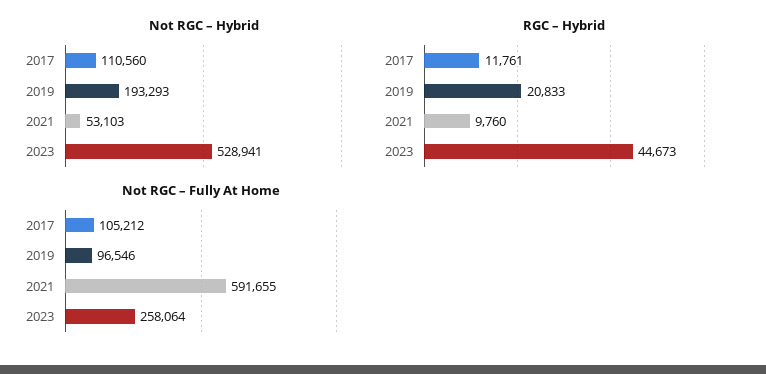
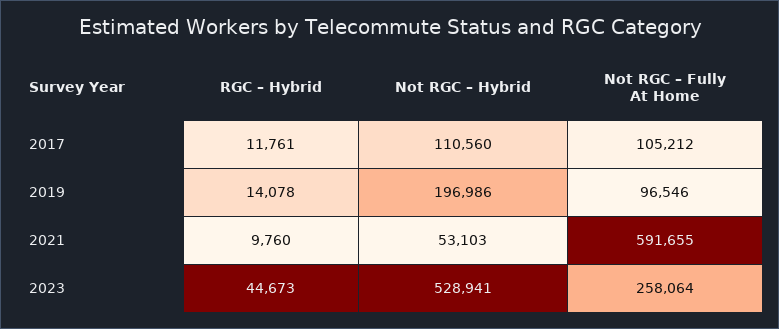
Not RGC – Hybrid, 2019: 193293 -> 196986
RGC – Hybrid, 2019: 20833 -> 14078

